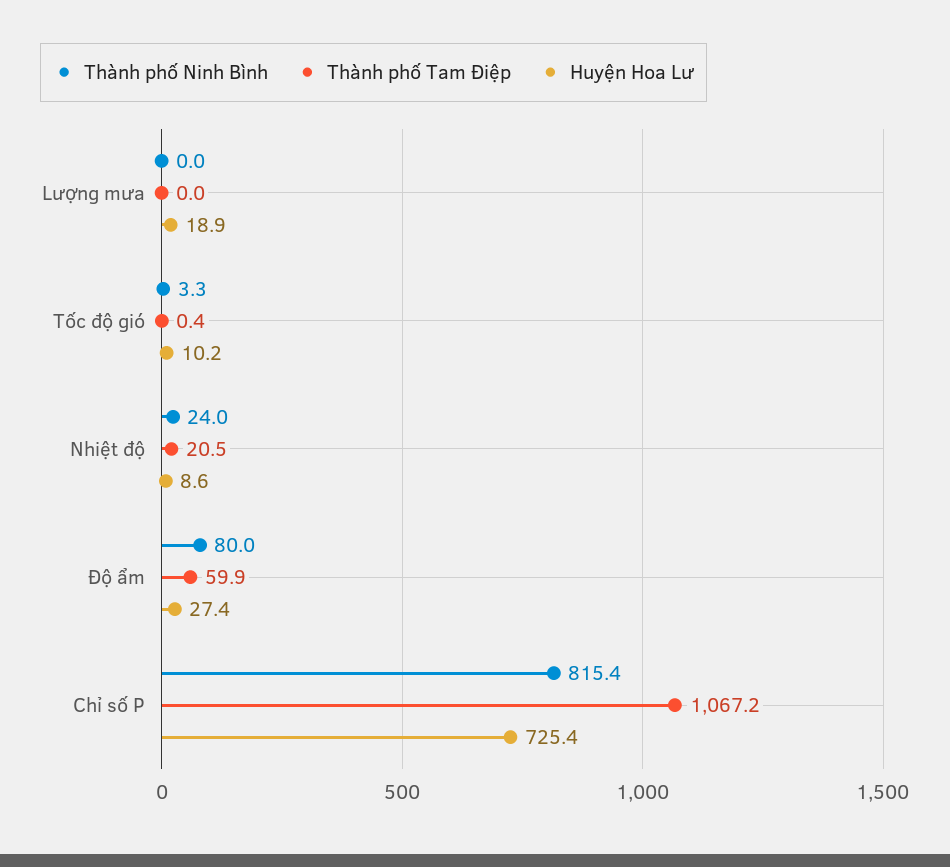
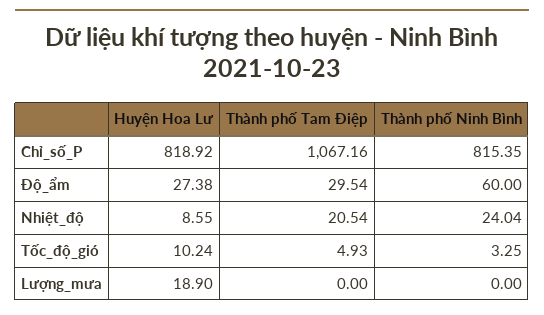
Thành phố Tam Điệp, Tốc độ gió: 0.4 -> 4.93
Thành phố Ninh Bình, Độ ẩm: 80 -> 60
Thành phố Tam Điệp, Độ ẩm: 59.9 -> 29.54
Huyện Hoa Lư, Chỉ số P: 725.4 -> 818.92

